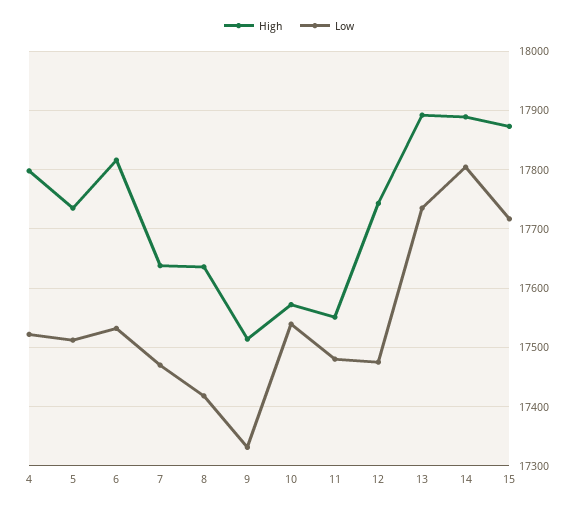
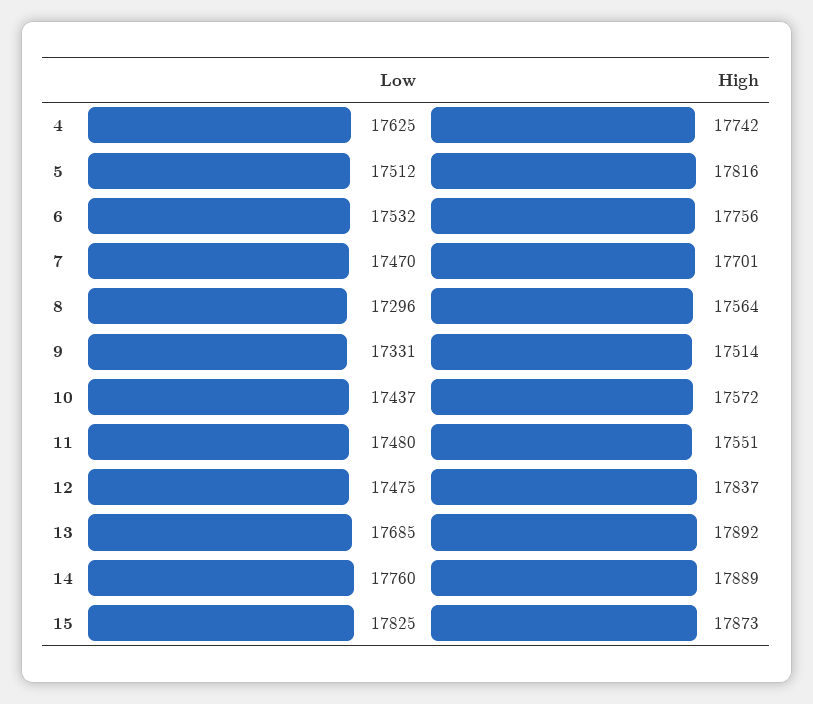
High, 4: 17800 -> 17742
Low, 4: 17520 -> 17625
High, 5: 17740 -> 17816
High, 6: 17820 -> 17756
High, 7: 17640 -> 17701
High, 8: 17640 -> 17564
Low, 8: 17420 -> 17296
Low, 10: 17540 -> 17437
High, 12: 17740 -> 17837
Low, 13: 17740 -> 17685
Low, 14: 17800 -> 17760
Low, 15: 17720 -> 17825

